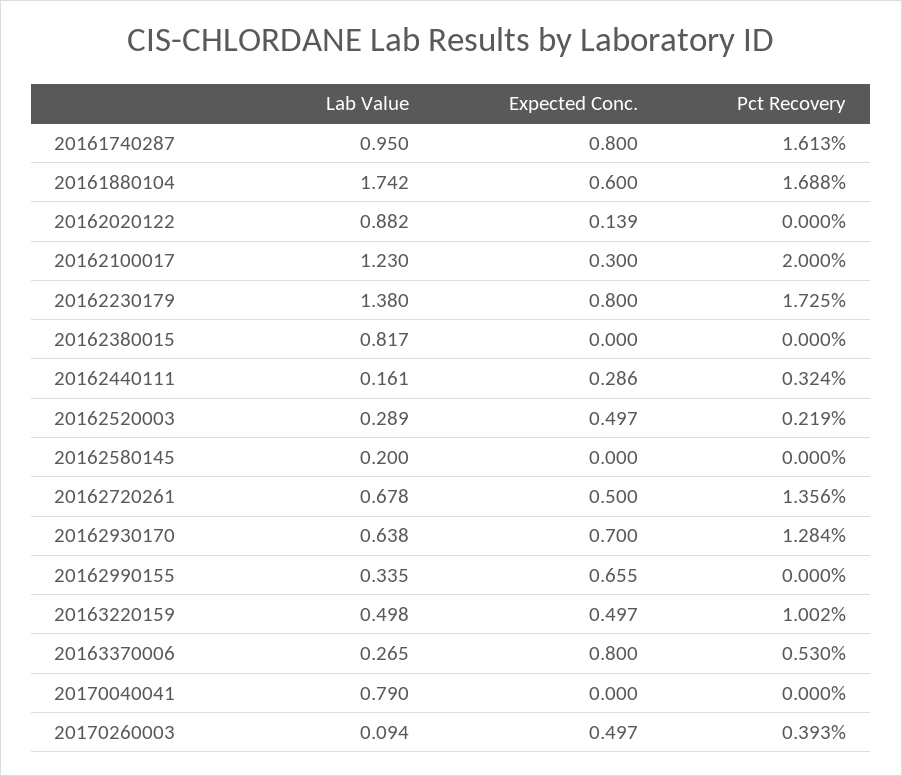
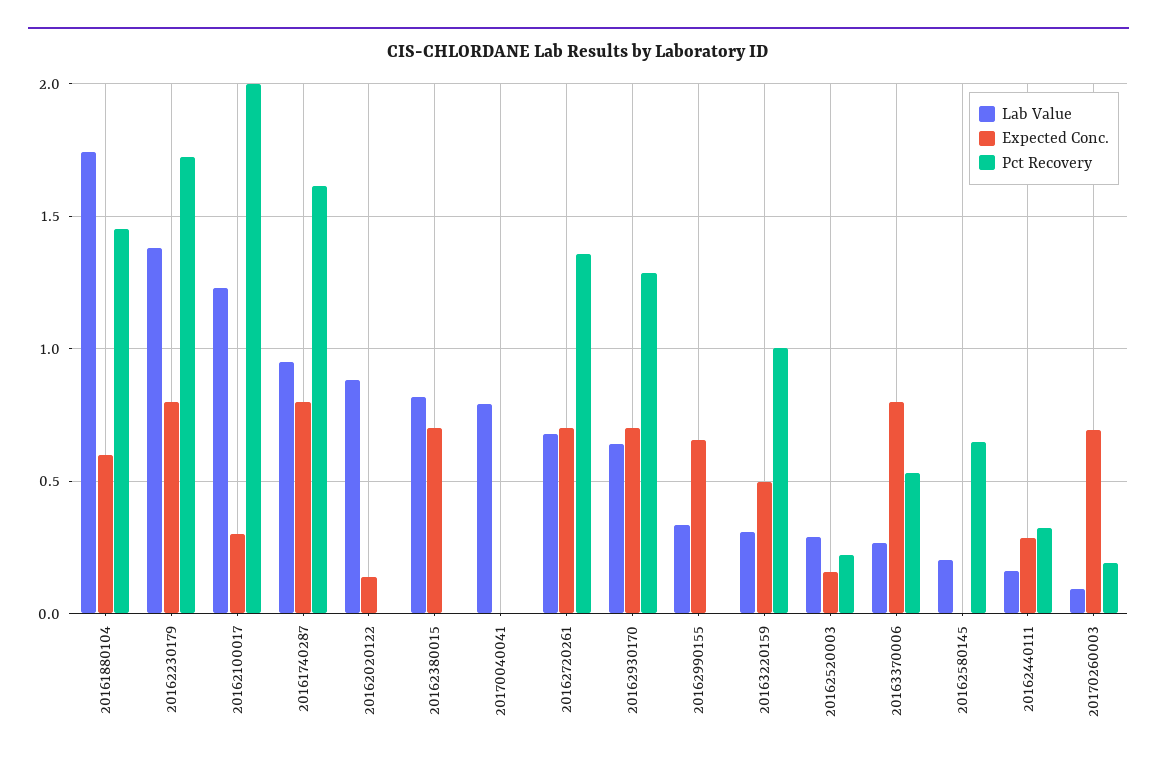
Pct Recovery, 20161880104: 1.688 -> 1.45
Expected Conc., 20162380015: 0 -> 0.7
Expected Conc., 20162520003: 0.497 -> 0.15
Pct Recovery, 20162580145: 0 -> 0.65
Expected Conc., 20162720261: 0.5 -> 0.7
Lab Value, 20163220159: 0.498 -> 0.3
Expected Conc., 20170260003: 0.497 -> 0.7
Pct Recovery, 20170260003: 0.393 -> 0.2

